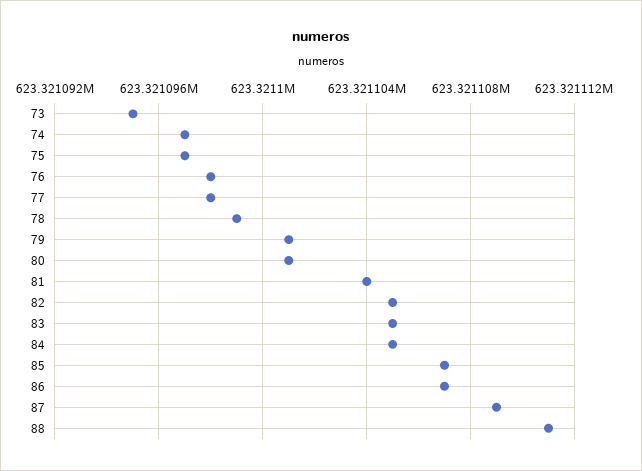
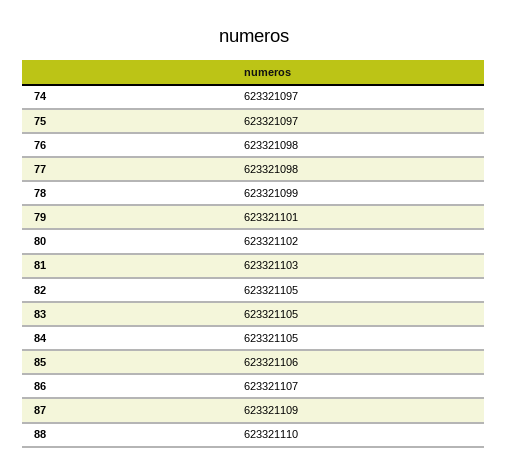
73: 623321095 -> none
80: 623321101 -> 623321102
81: 623321104 -> 623321103
85: 623321107 -> 623321106
88: 623321111 -> 623321110

